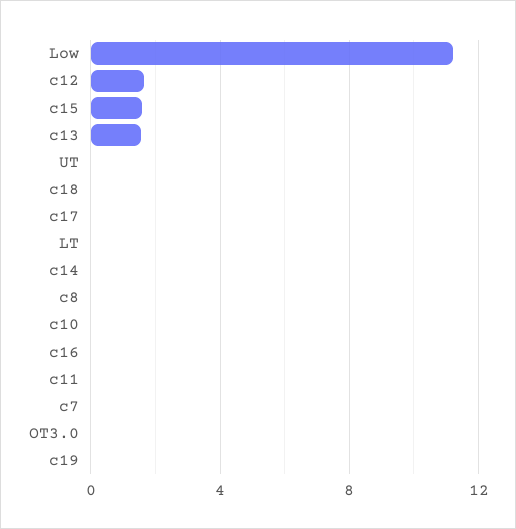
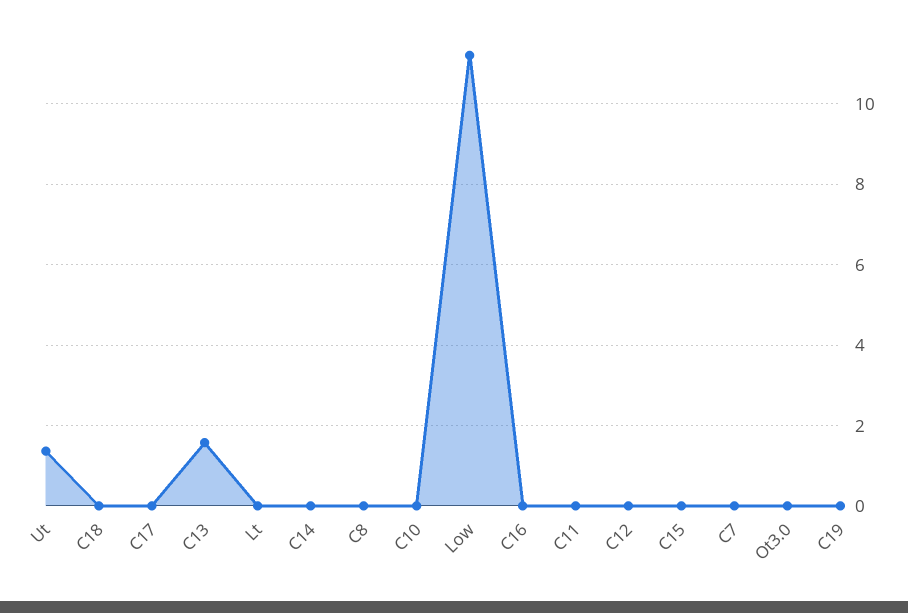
c12: 1.5 -> 0
c15: 1.5 -> 0
UT: 0 -> 1.4

